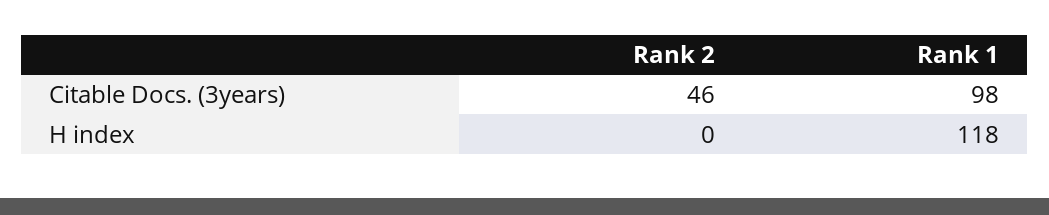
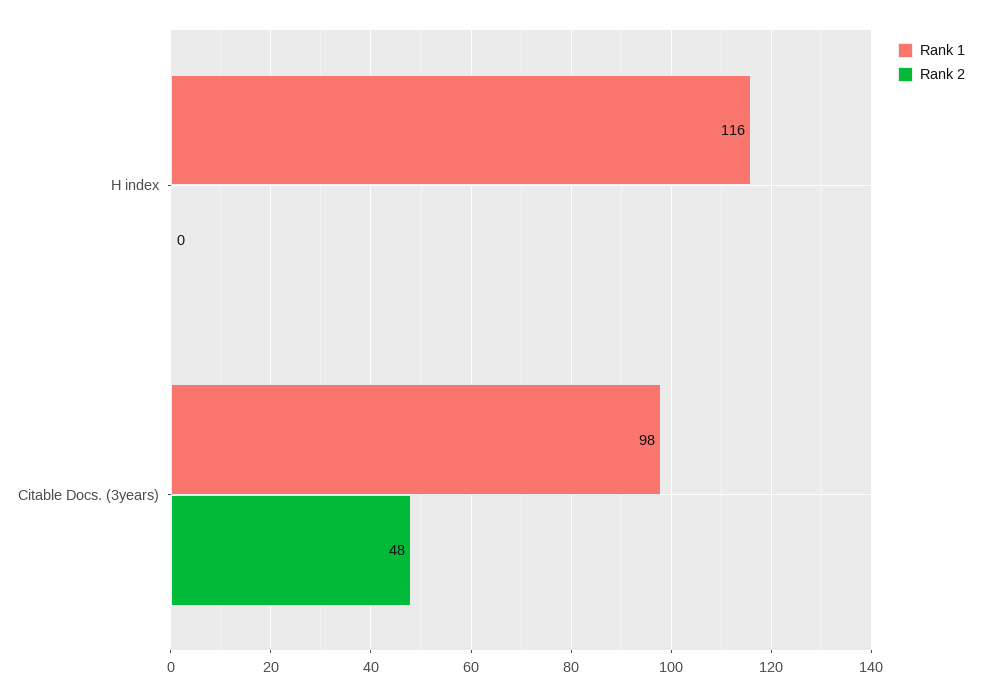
Rank 2, Citable Docs. (3years): 46 -> 48
Rank 1, H index: 118 -> 116

